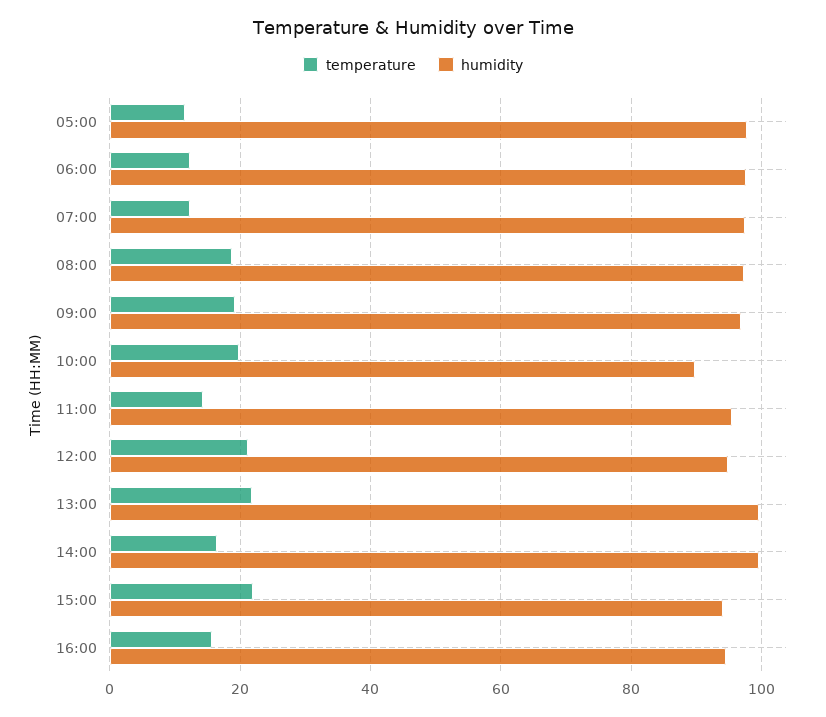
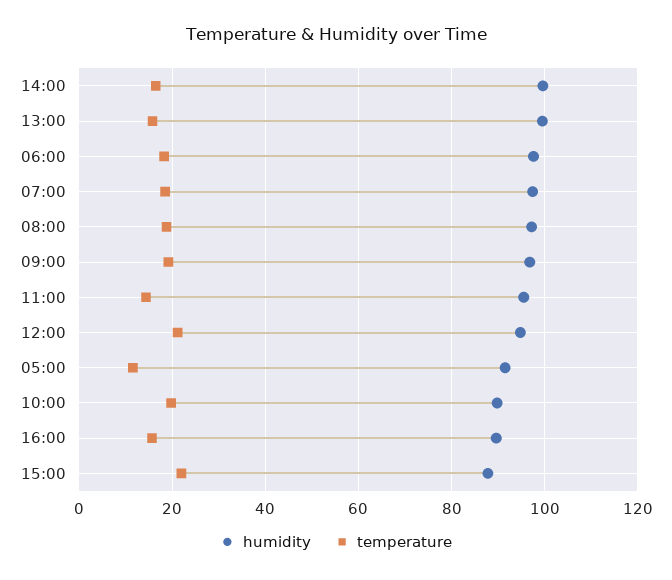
humidity, 05:00: 98 -> 92
temperature, 06:00: 12 -> 18
temperature, 07:00: 12 -> 18
temperature, 13:00: 22 -> 16
humidity, 15:00: 94 -> 88
humidity, 16:00: 94 -> 90

